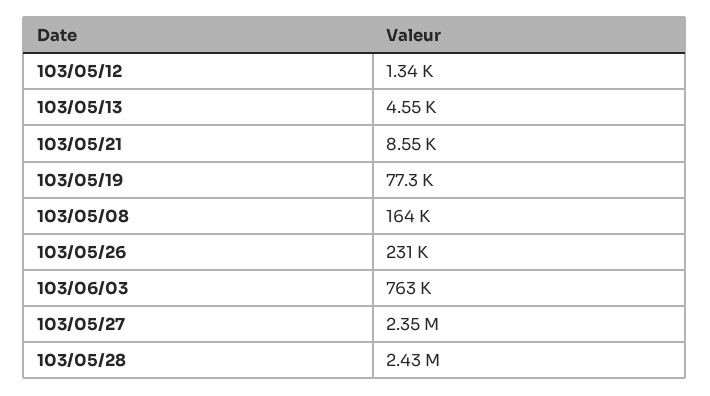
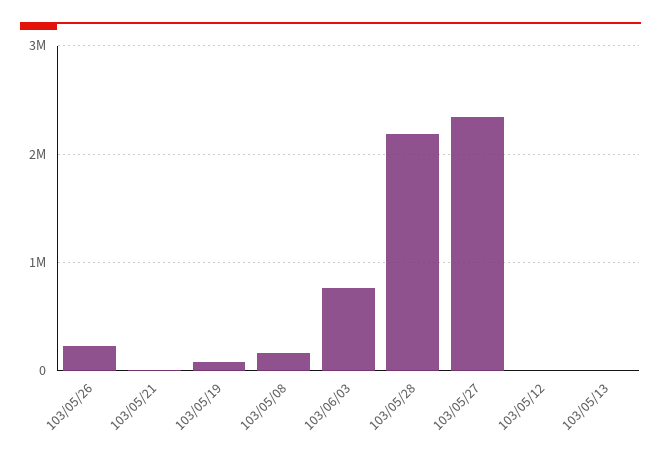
103/05/28: 2430000 -> 2200000

